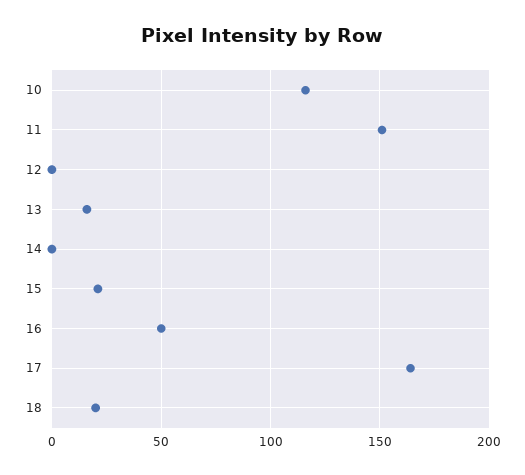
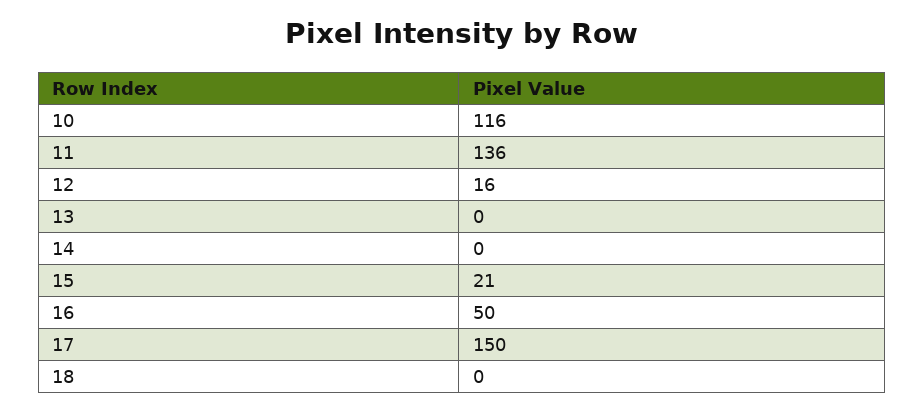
11: 150 -> 136
12: 0 -> 16
13: 15 -> 0
17: 165 -> 150
18: 20 -> 0

